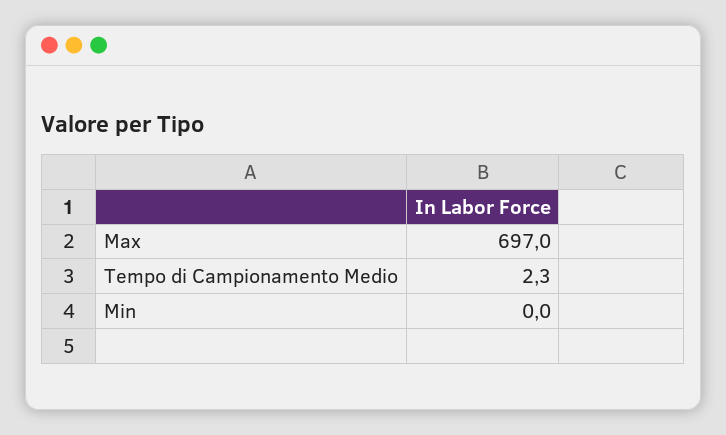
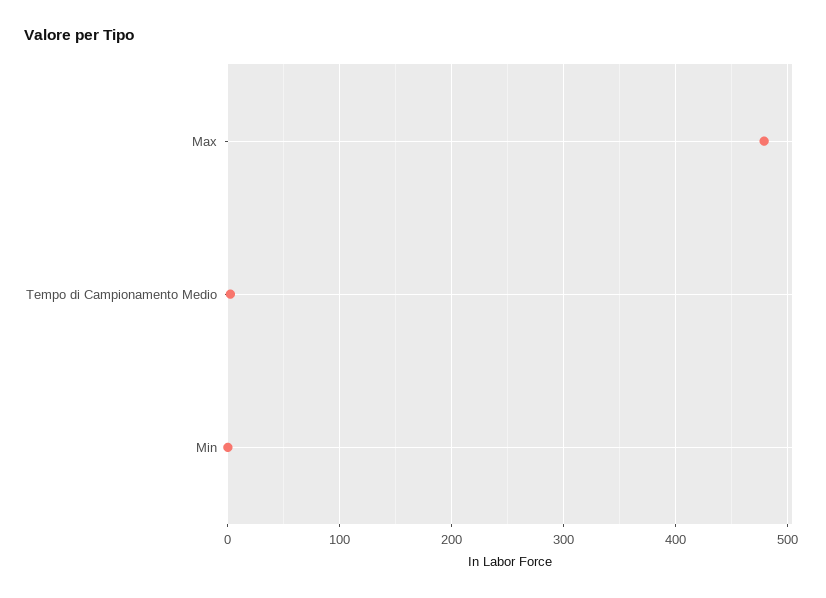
Max: 697 -> 480

